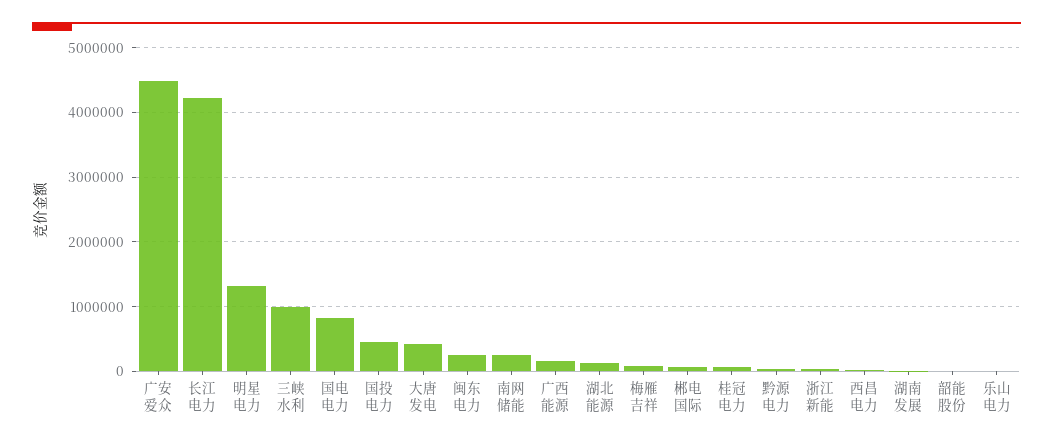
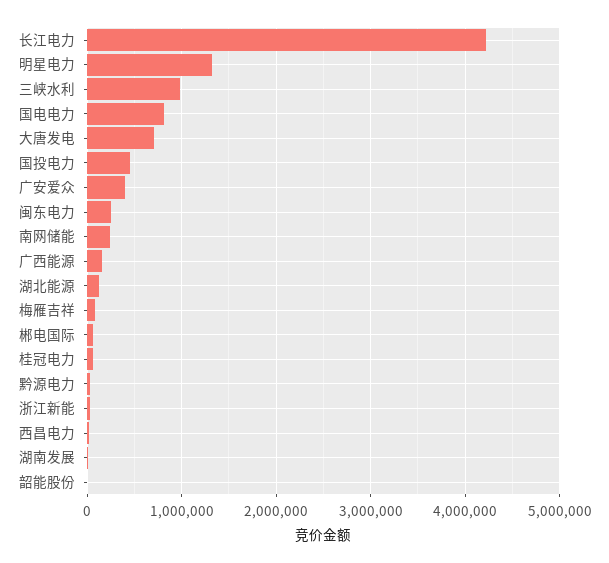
广安爱众: 4500000 -> 400000
大唐发电: 400000 -> 700000
乐山电力: 0 -> none

